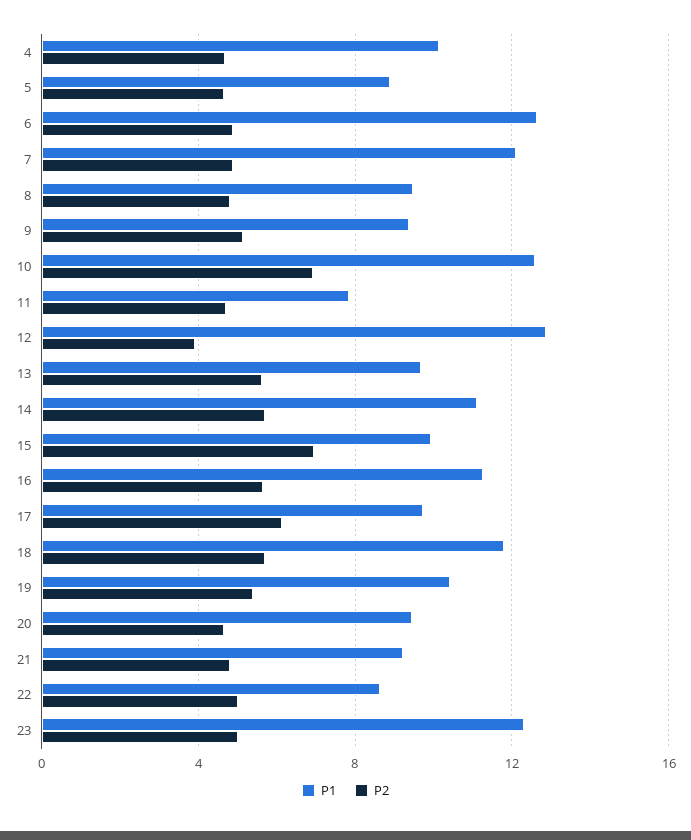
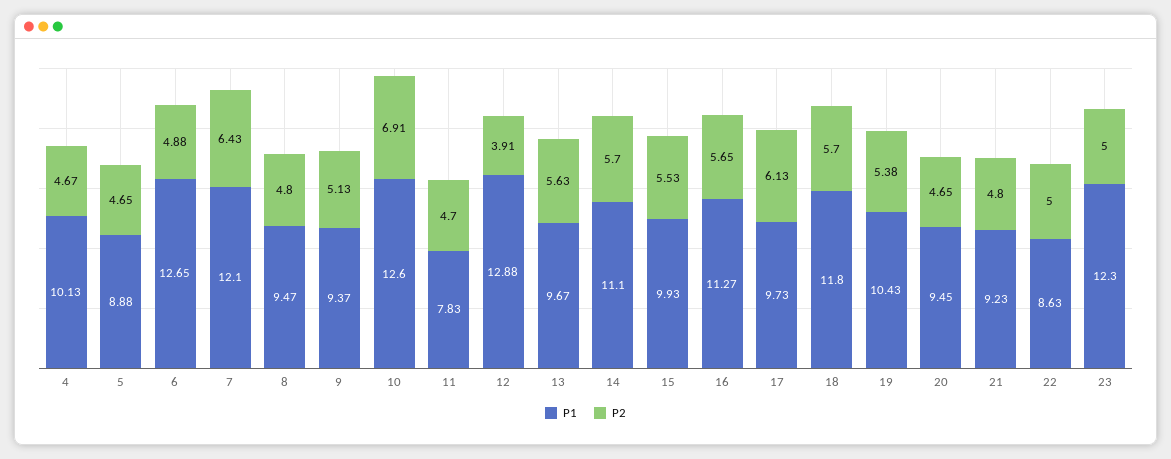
P2, 7: 5 -> 6.43
P2, 15: 7 -> 5.53

